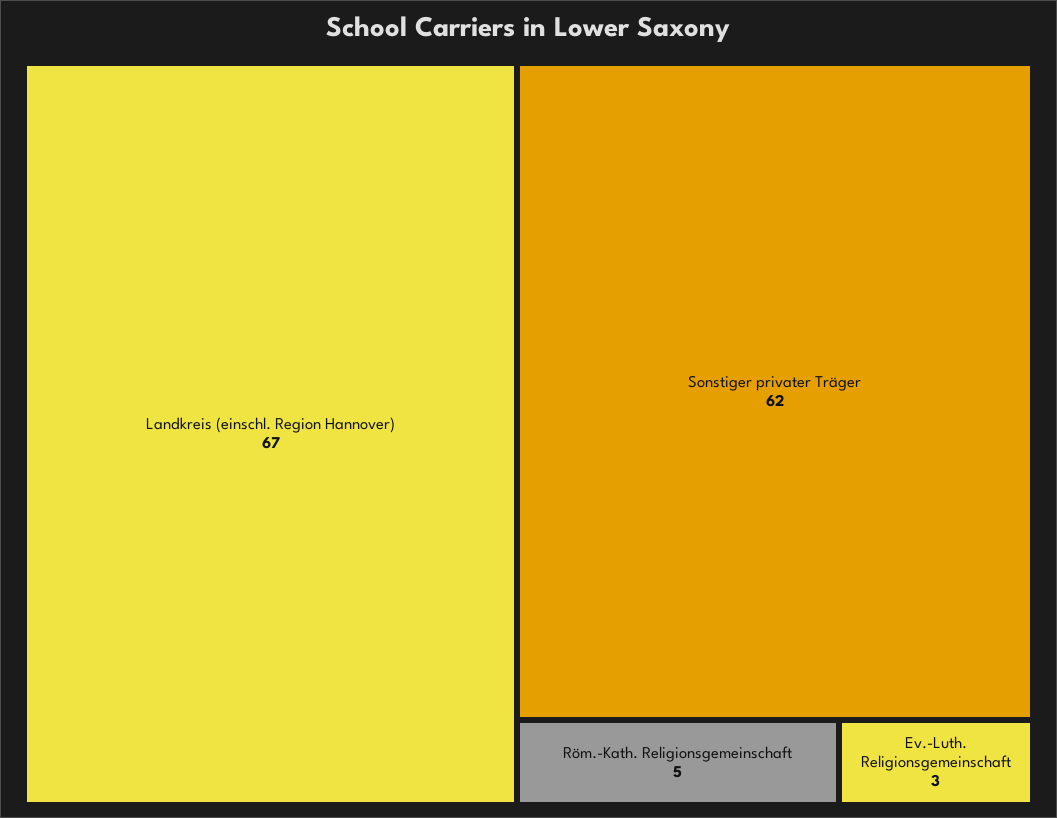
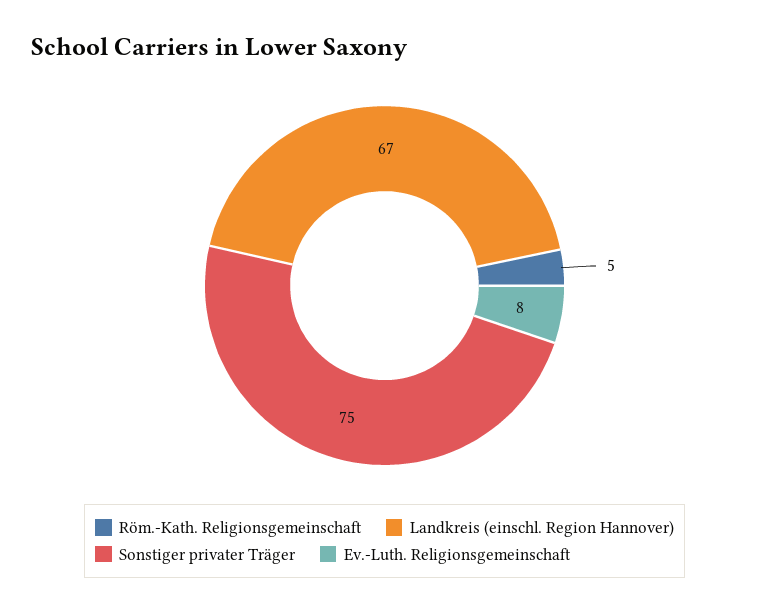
Sonstiger privater Träger: 62 -> 75
Ev.-Luth. Religionsgemeinschaft: 3 -> 8

